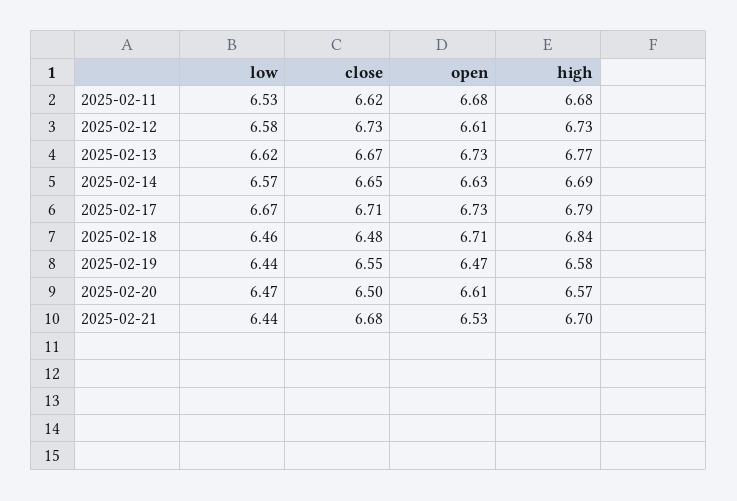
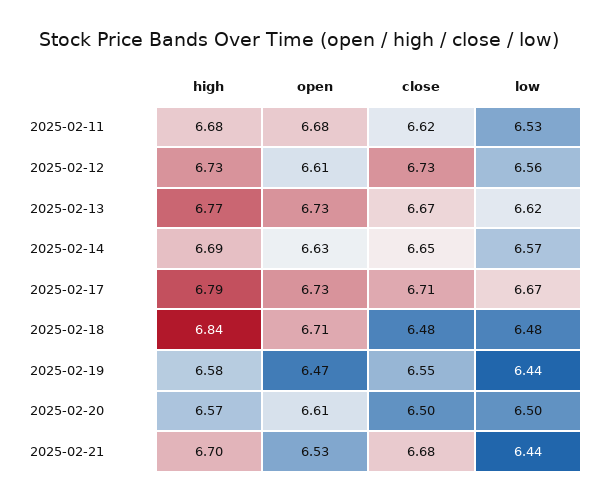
low, 2025-02-12: 6.58 -> 6.56
low, 2025-02-18: 6.46 -> 6.48
low, 2025-02-20: 6.47 -> 6.5

